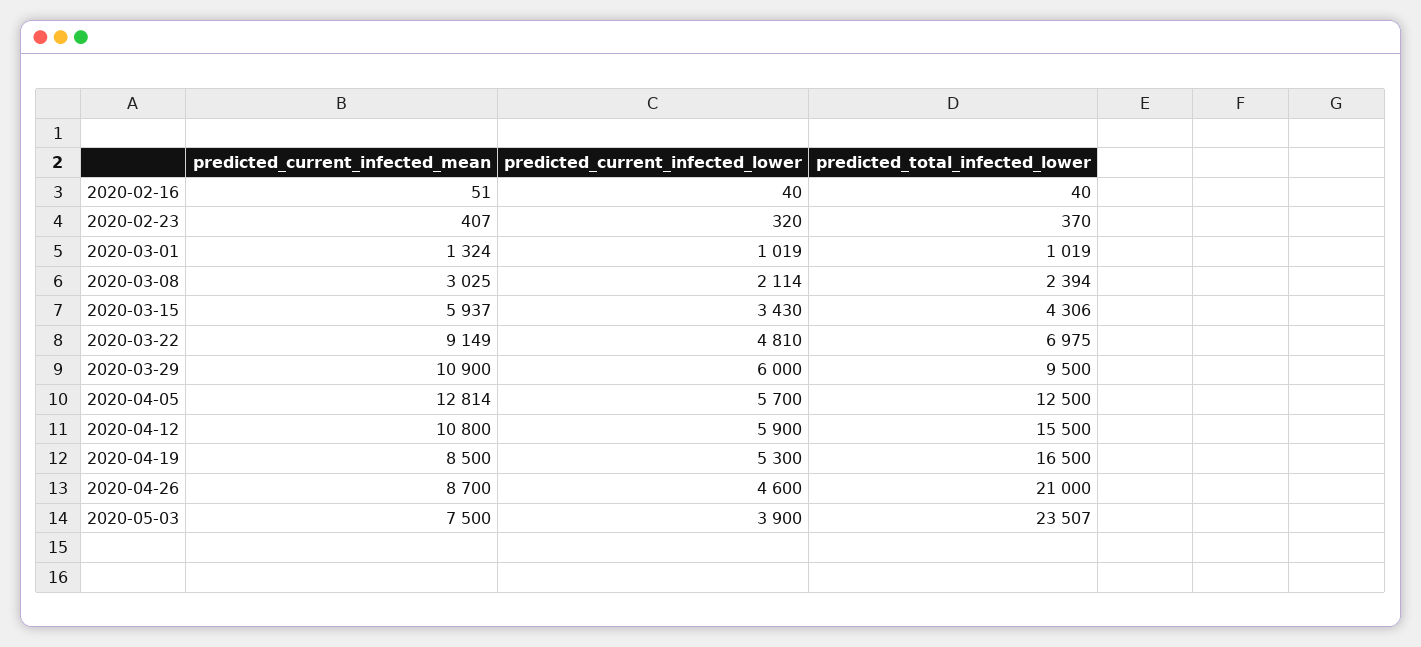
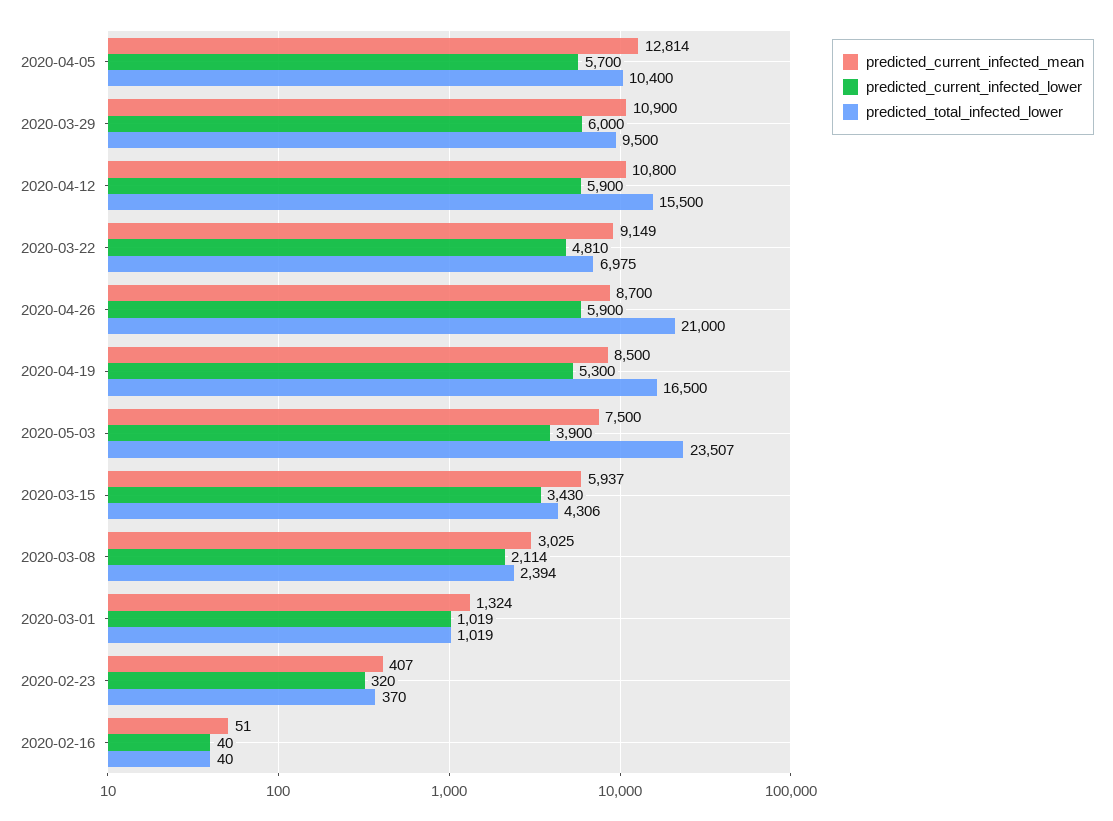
predicted_total_infected_lower, 2020-04-05: 12500 -> 10400
predicted_current_infected_lower, 2020-04-26: 4600 -> 5900

